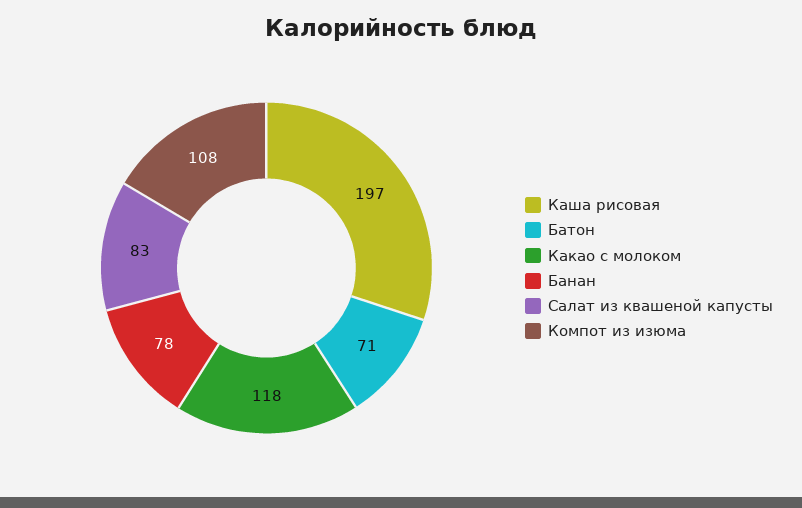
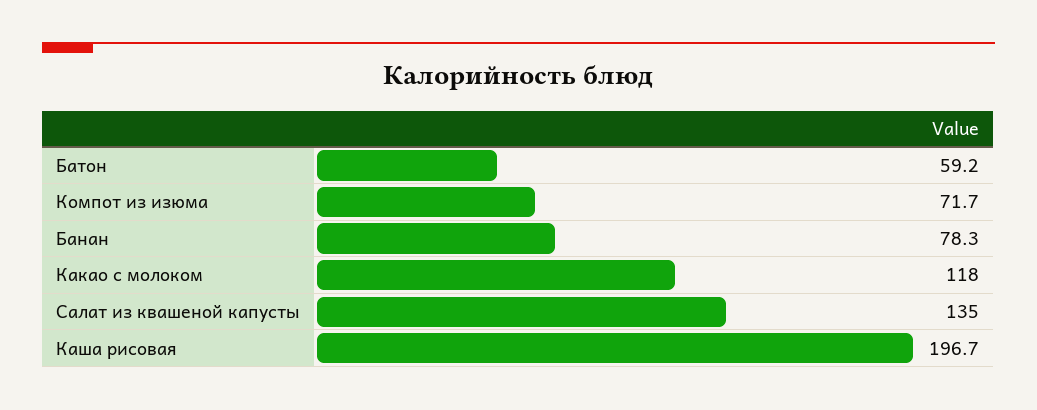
Батон: 71 -> 59.2
Салат из квашеной капусты: 83 -> 135
Компот из изюма: 108 -> 71.7

